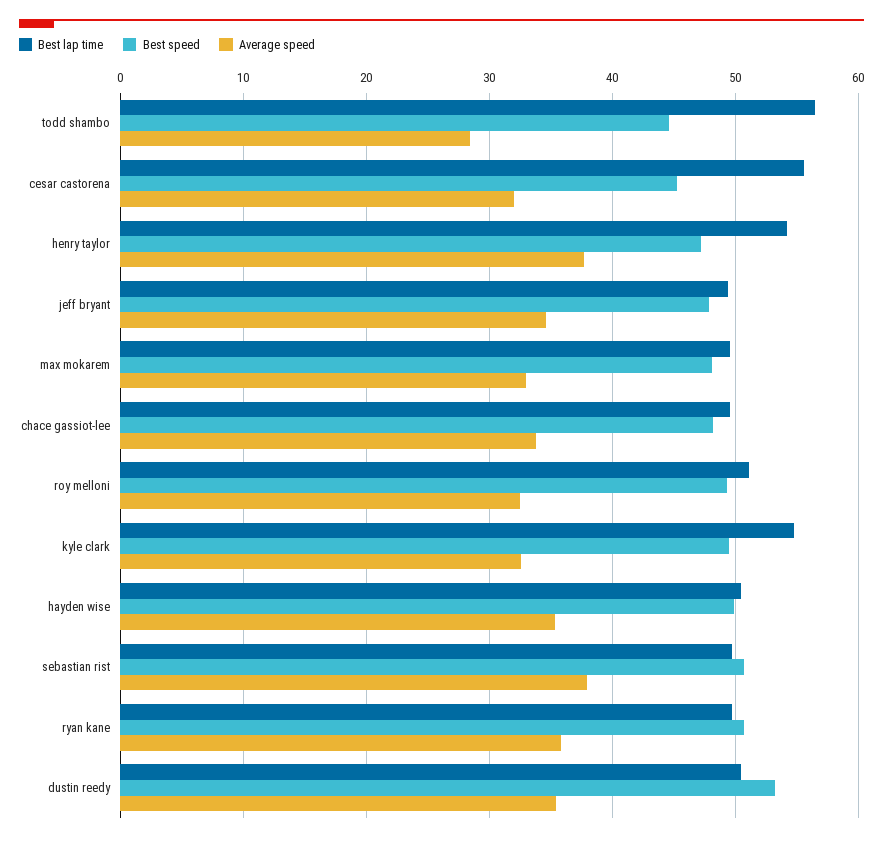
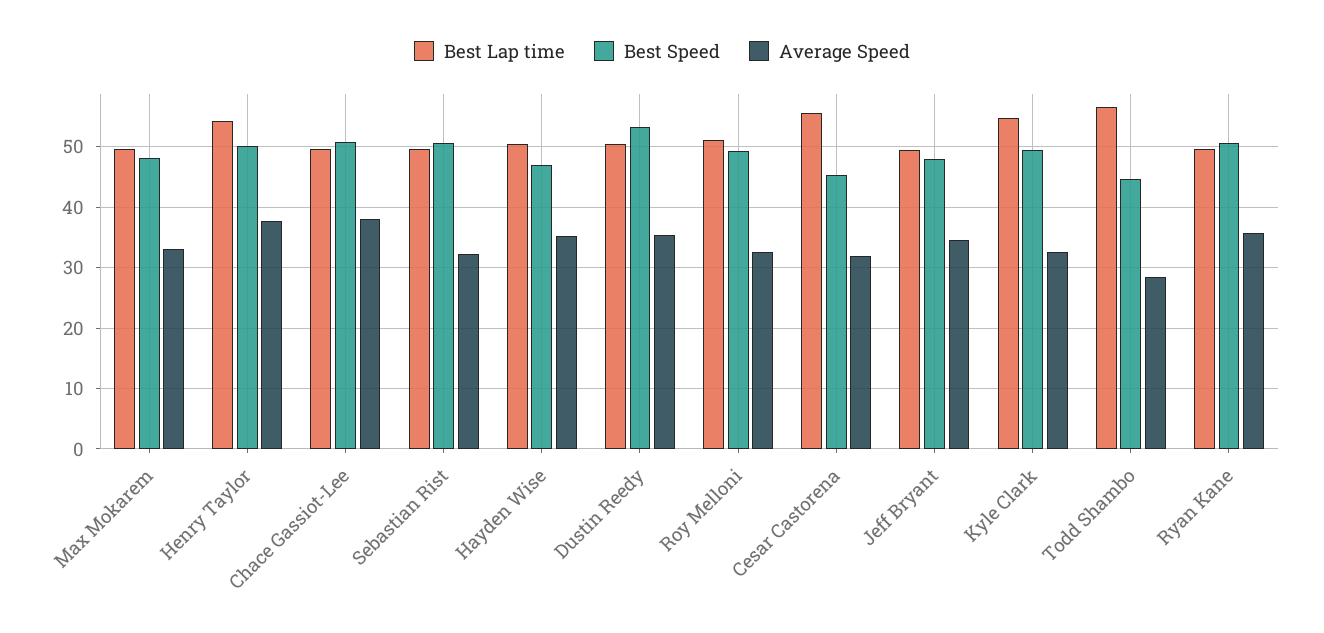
Best speed, henry taylor: 47 -> 50
Best speed, chace gassiot-lee: 48 -> 51
Average speed, chace gassiot-lee: 34 -> 38
Best speed, hayden wise: 50 -> 47
Average speed, sebastian rist: 38 -> 32

